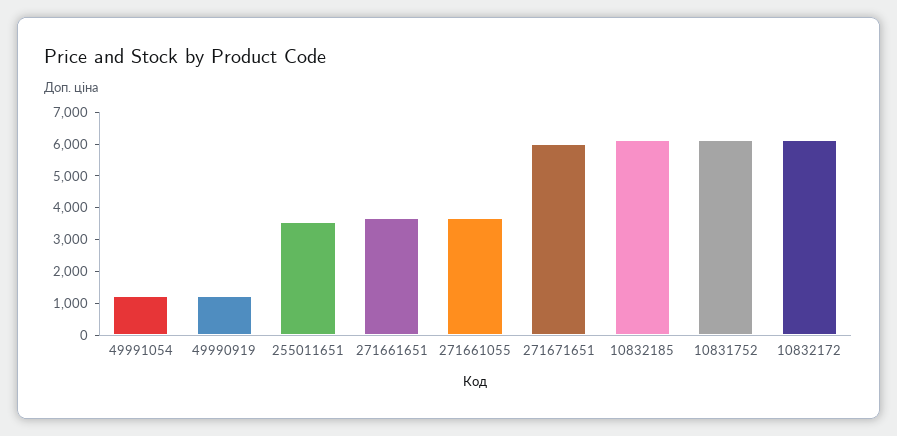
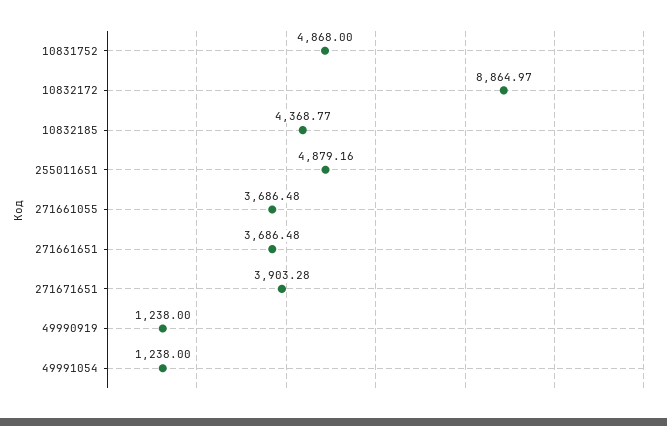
255011651: 3500 -> 4879.16
271671651: 6000 -> 3903.28
10832185: 6000 -> 4368.77
10831752: 6000 -> 4868
10832172: 6000 -> 8864.97

